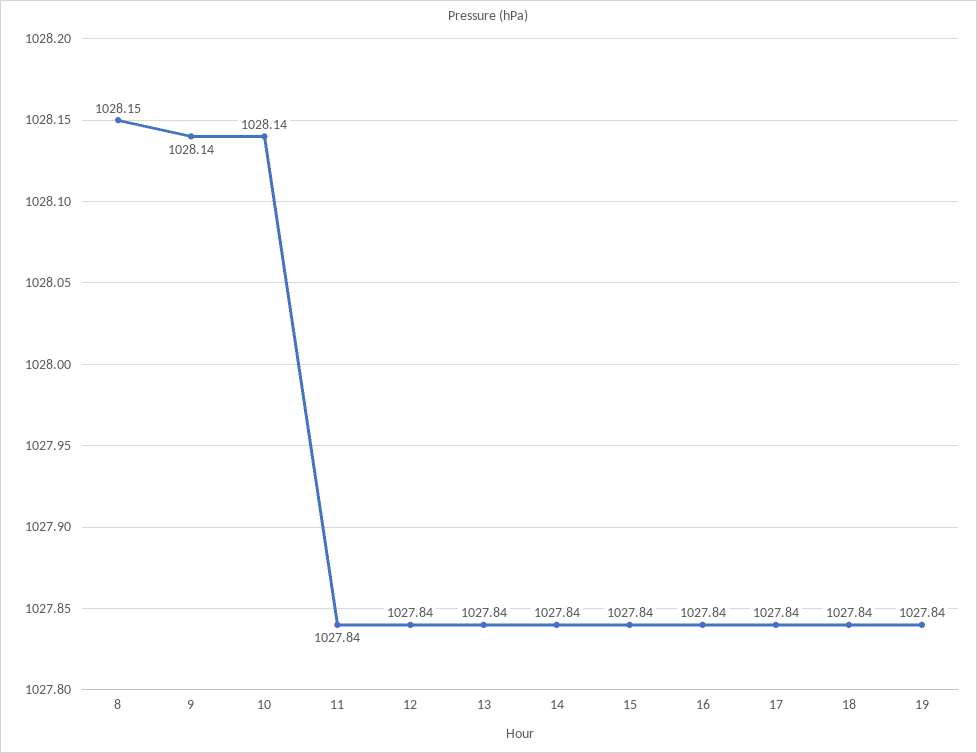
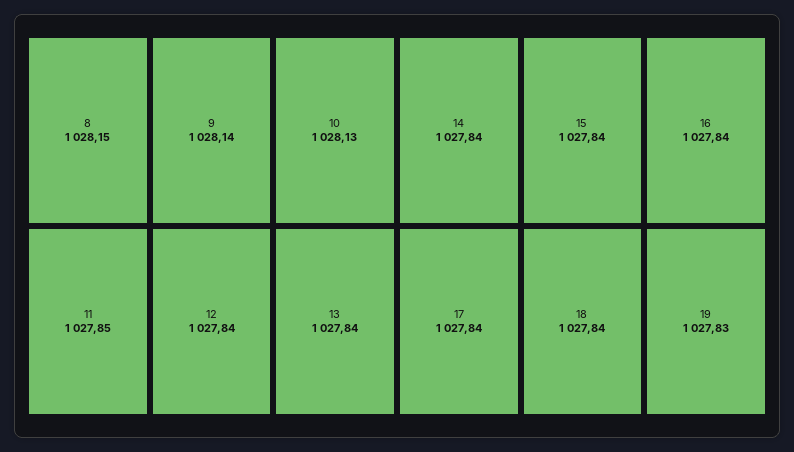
10: 1028.14 -> 1028.13
11: 1027.84 -> 1027.85
19: 1027.84 -> 1027.83

